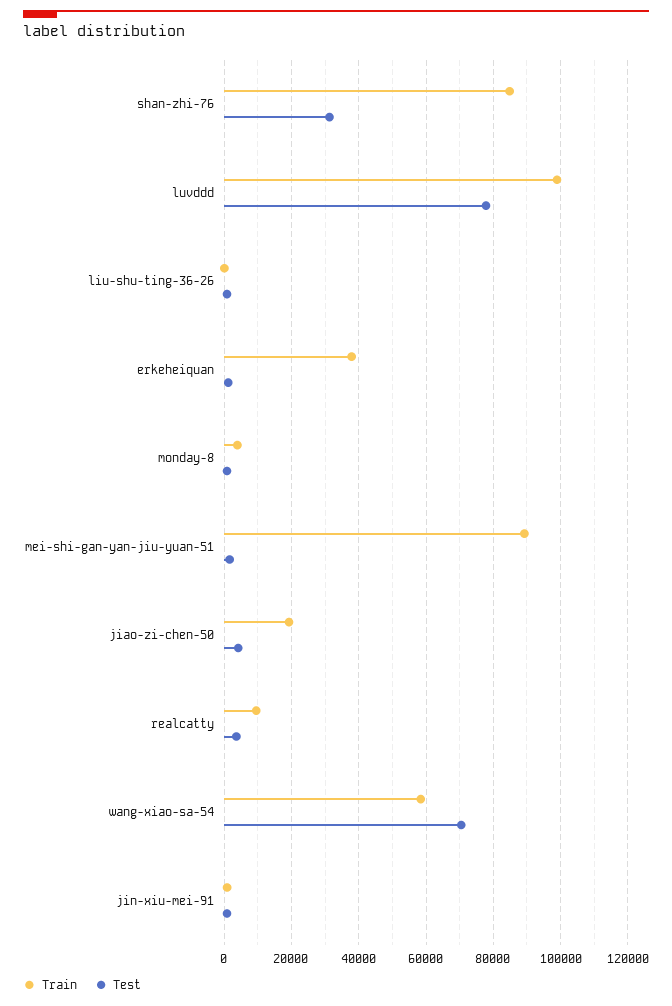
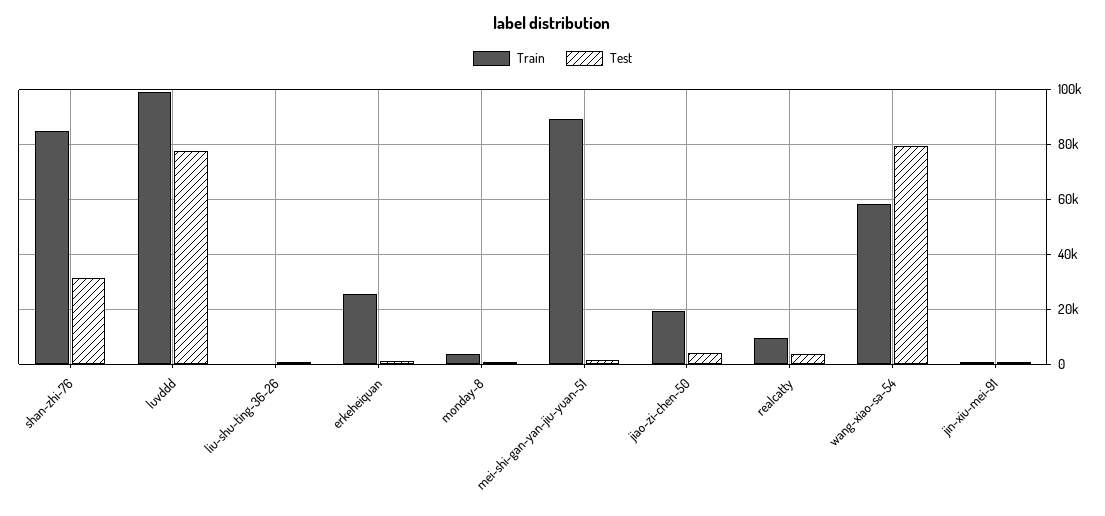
Train, erkeheiquan: 38000 -> 25000
Test, wang-xiao-sa-54: 70000 -> 80000

